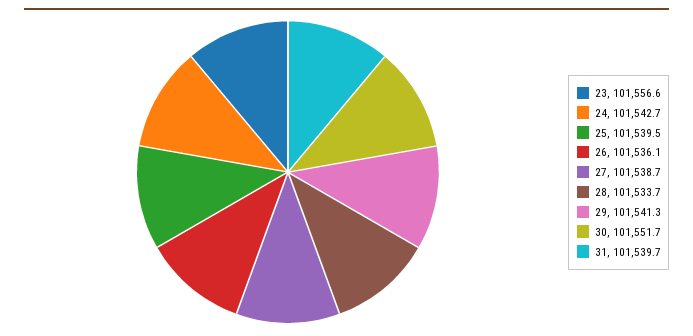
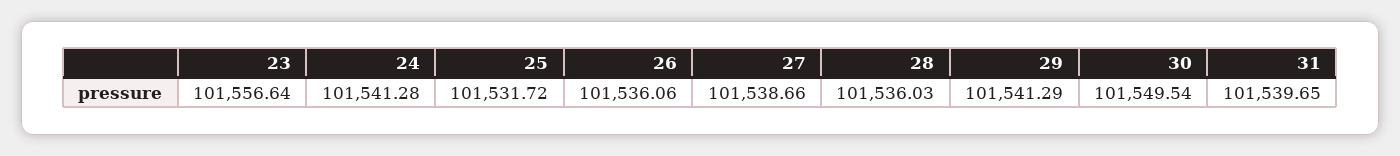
24: 101542.7 -> 101541.28
25: 101539.5 -> 101531.72
28: 101533.7 -> 101536.03
30: 101551.7 -> 101549.54

